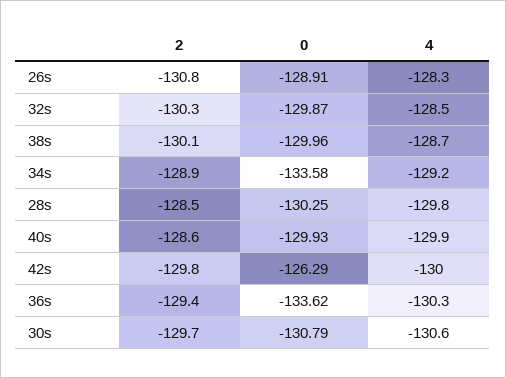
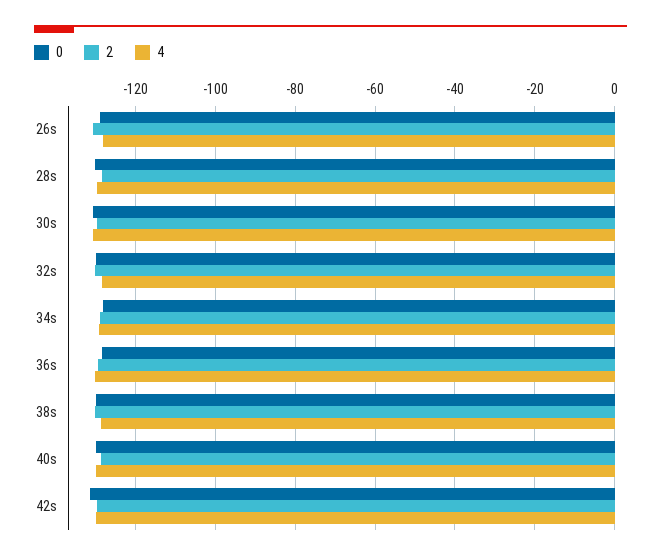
0, 34s: -133.58 -> -128
0, 42s: -126.29 -> -132
0, 36s: -133.62 -> -128

